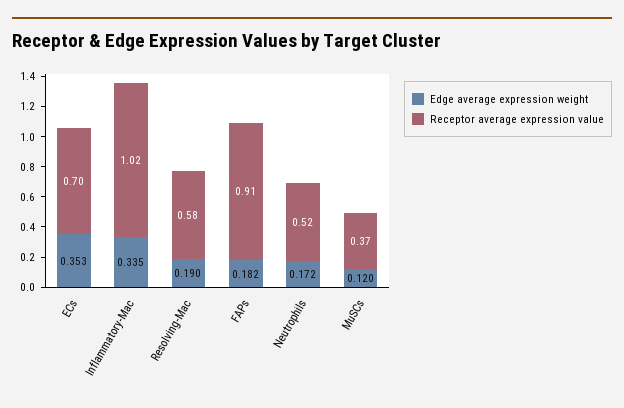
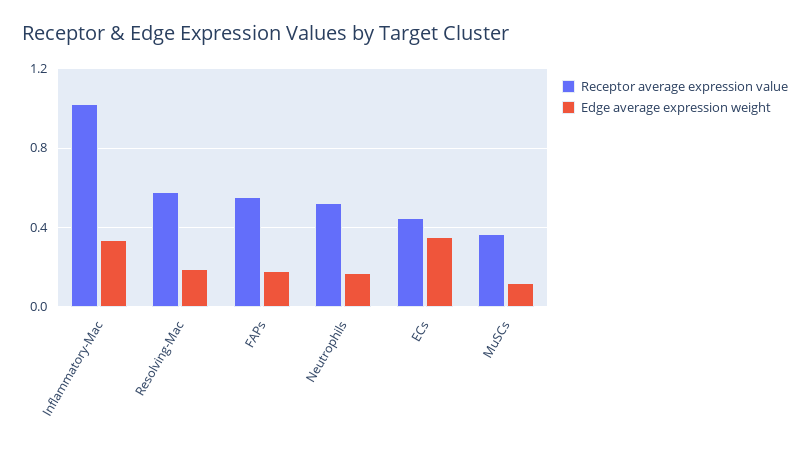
Receptor average expression value, ECs: 0.7 -> 0.45
Receptor average expression value, FAPs: 0.91 -> 0.55

